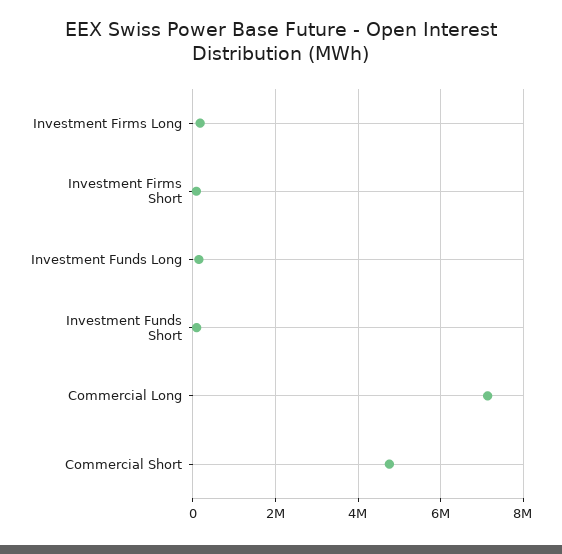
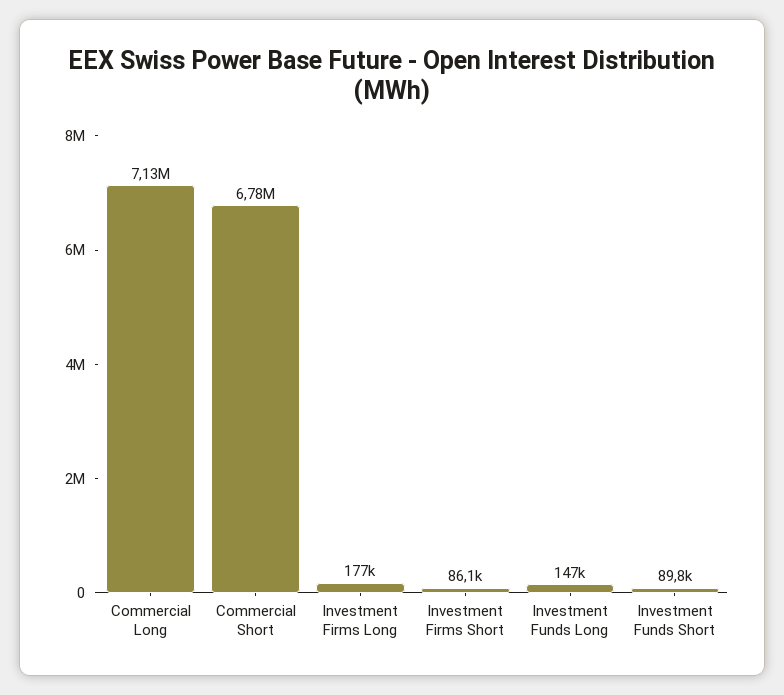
Commercial Short: 4800000 -> 6780000

